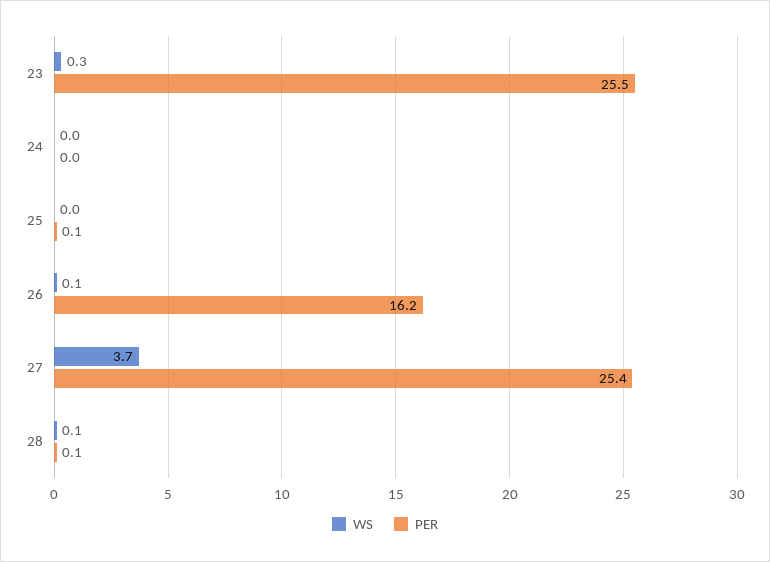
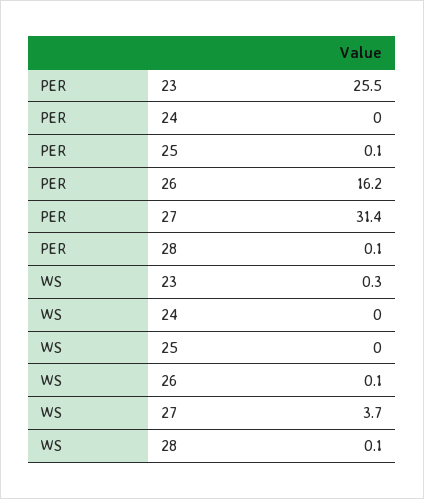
PER, 27: 25.4 -> 31.4

